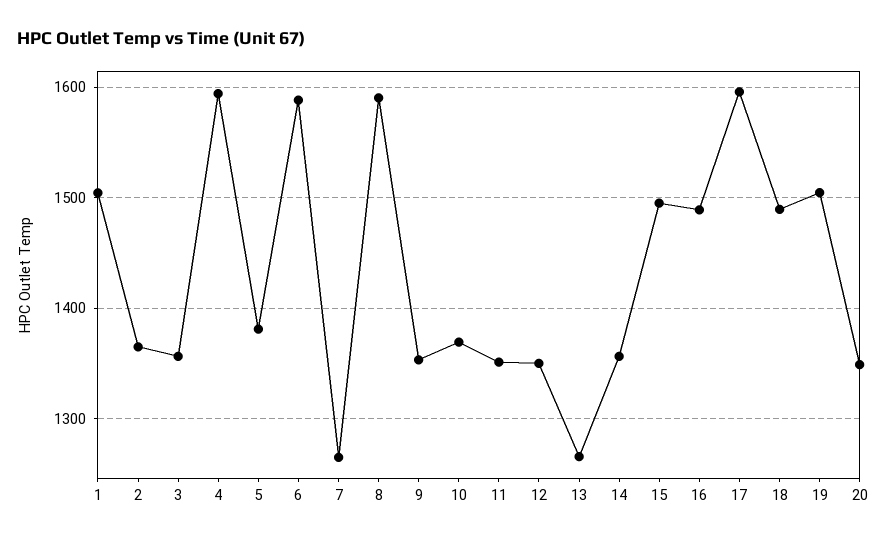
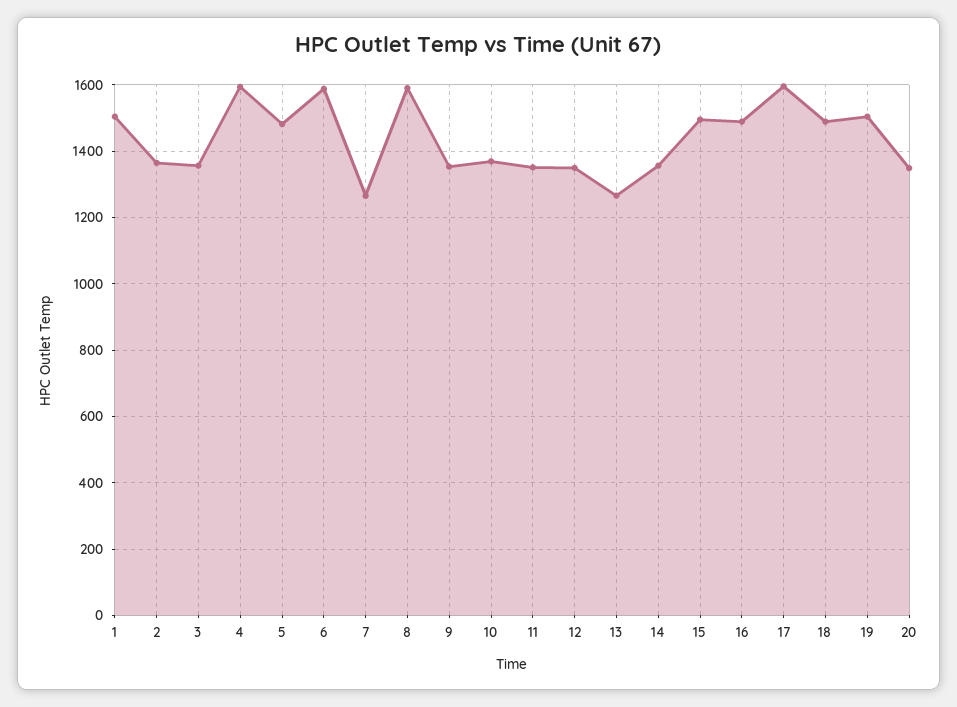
5: 1380 -> 1480

